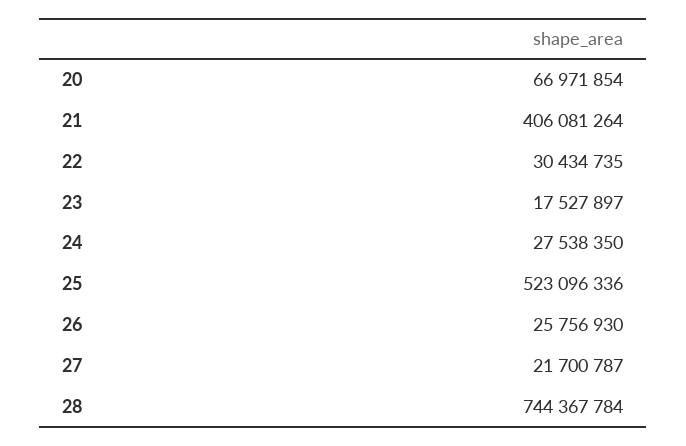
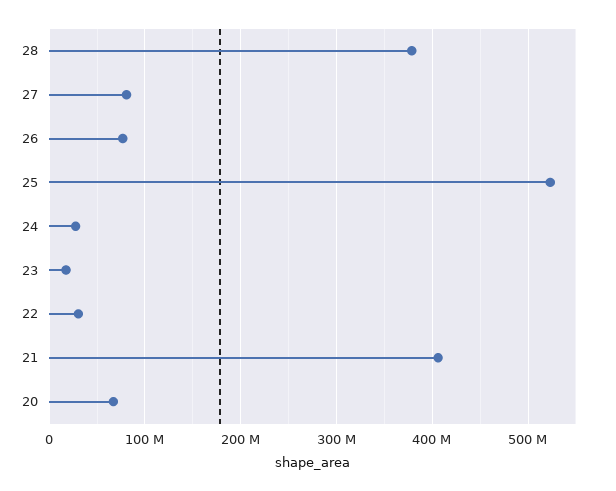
26: 25756930 -> 80000000
27: 21700787 -> 80000000
28: 744367784 -> 380000000

